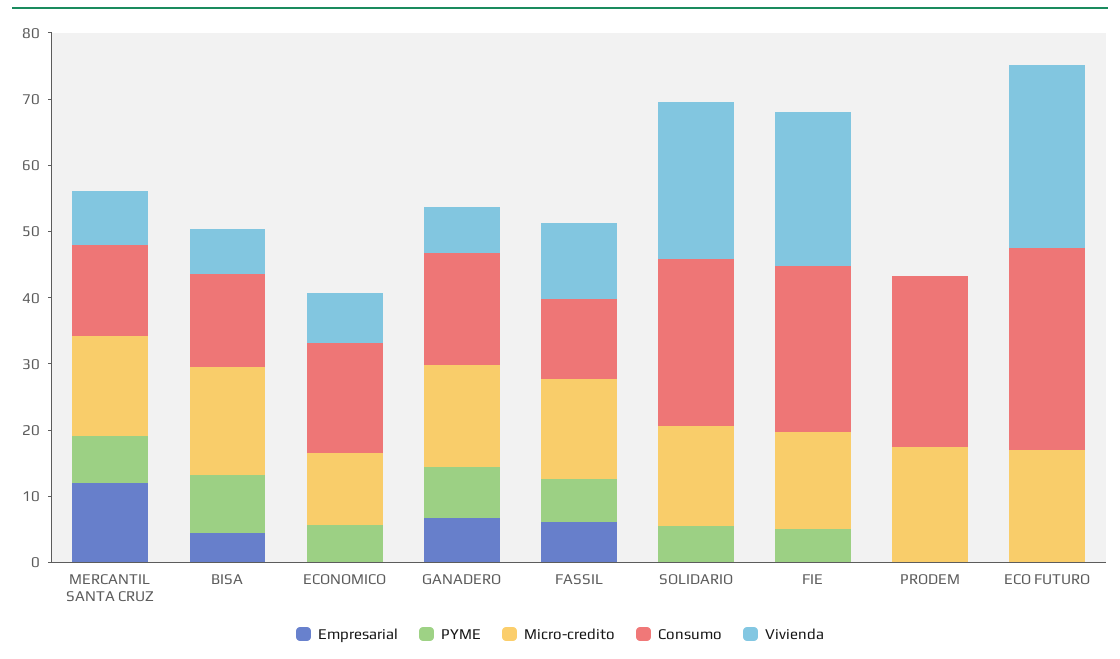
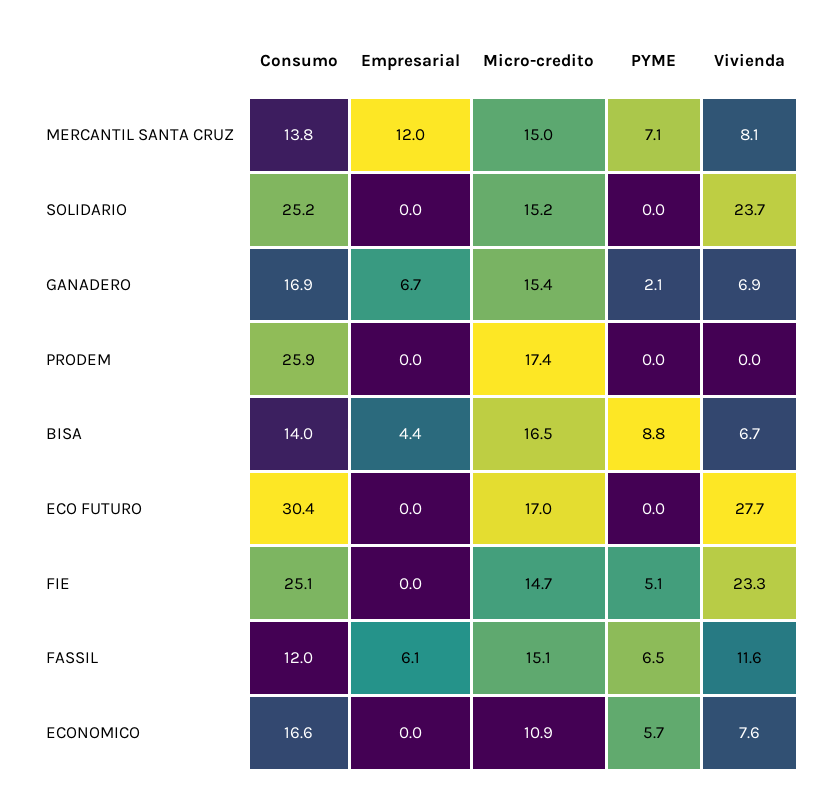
PYME, GANADERO: 8 -> 2.1
PYME, SOLIDARIO: 6 -> 0

